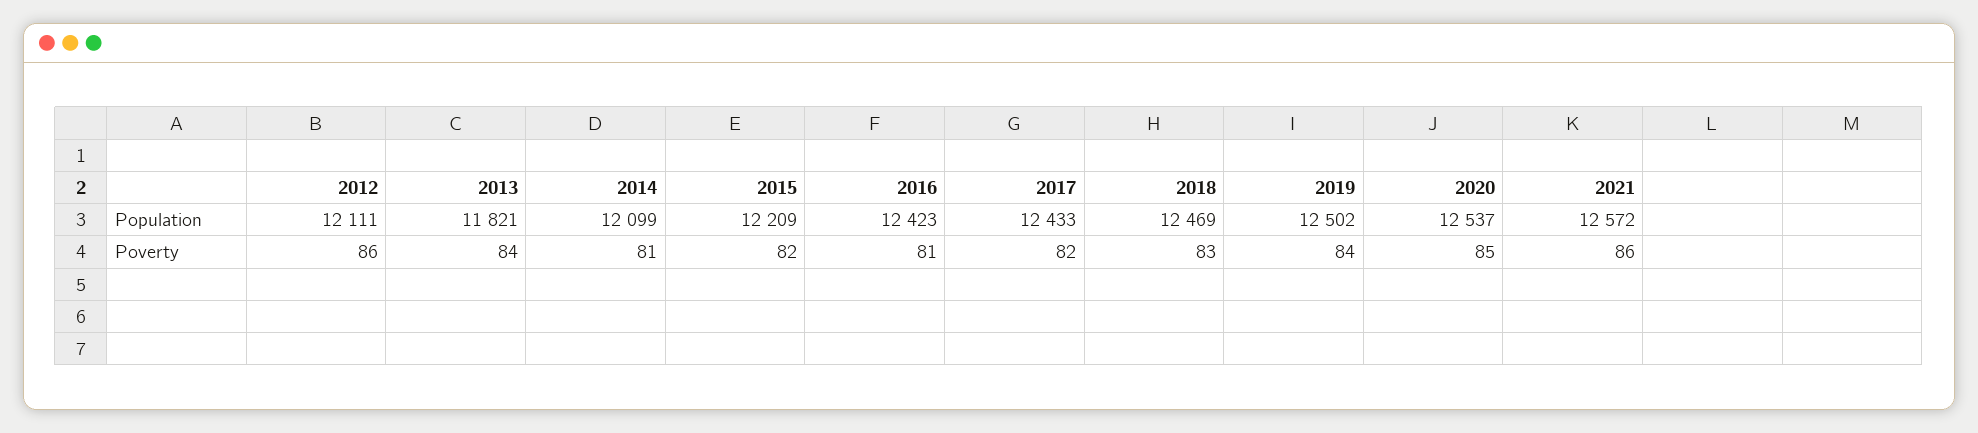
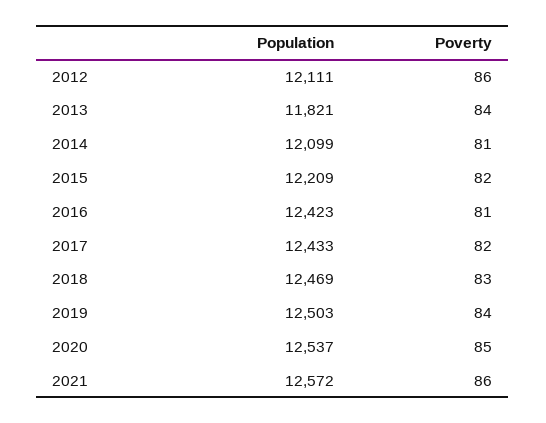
2019, Population: 12502 -> 12503

